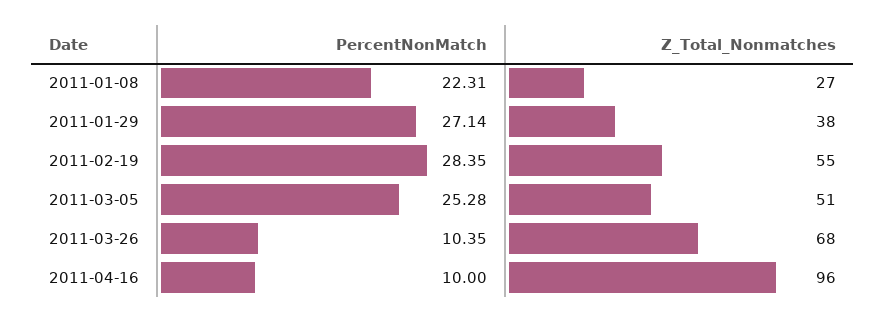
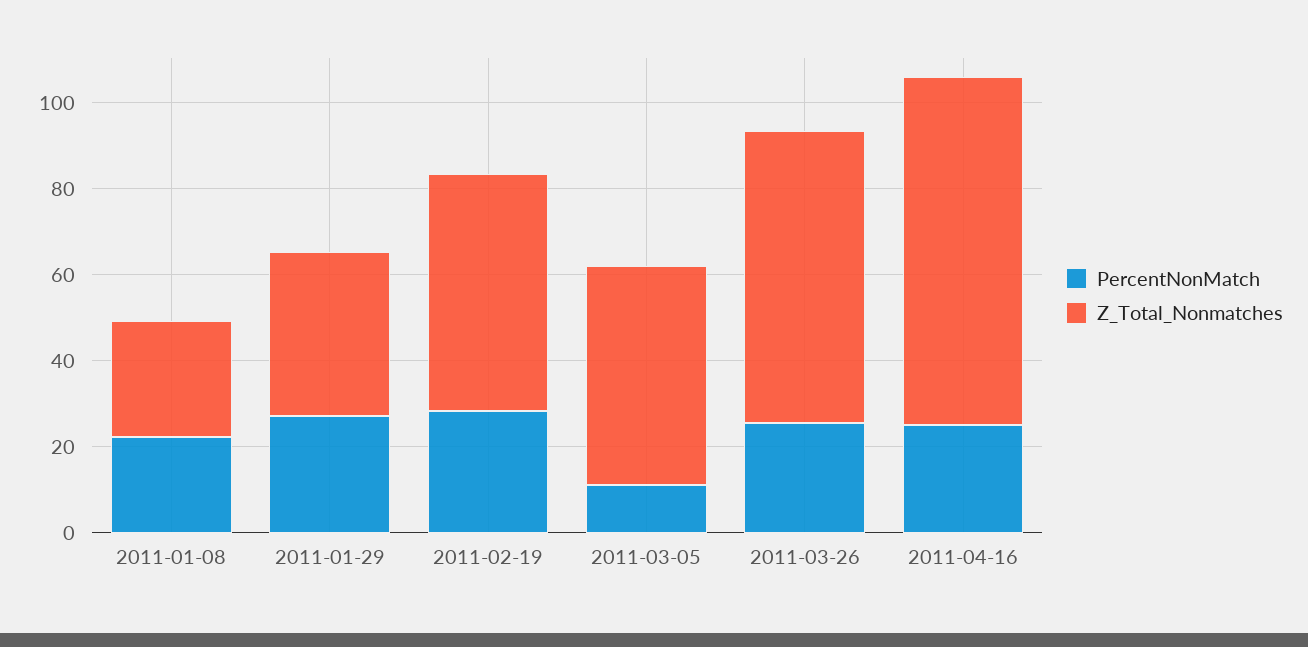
PercentNonMatch, 2011-03-05: 25.28 -> 10
PercentNonMatch, 2011-03-26: 10.35 -> 25
PercentNonMatch, 2011-04-16: 10 -> 25
Z_Total_Nonmatches, 2011-04-16: 96 -> 80

